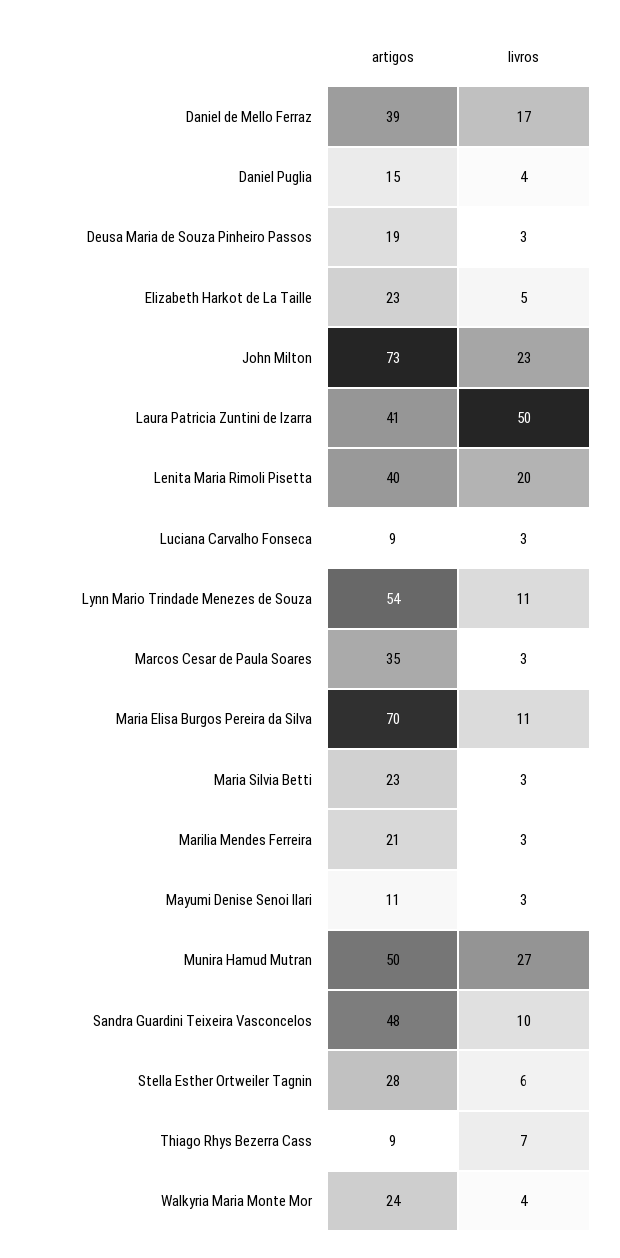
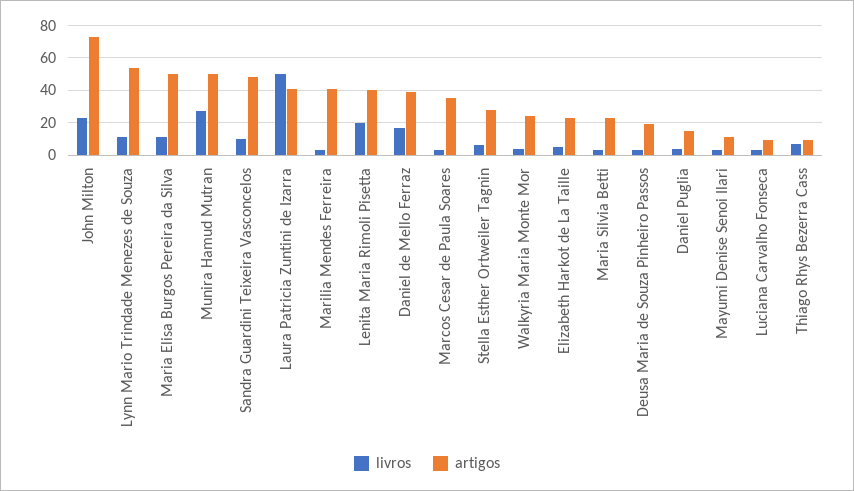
artigos, Maria Elisa Burgos Pereira da Silva: 70 -> 50
artigos, Marilia Mendes Ferreira: 21 -> 40

